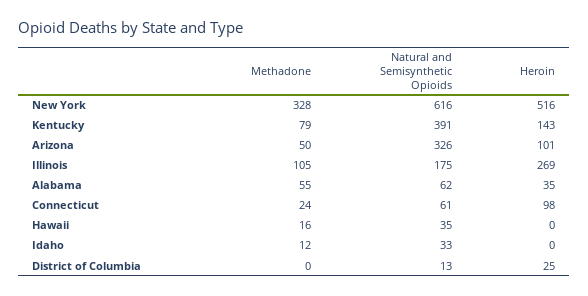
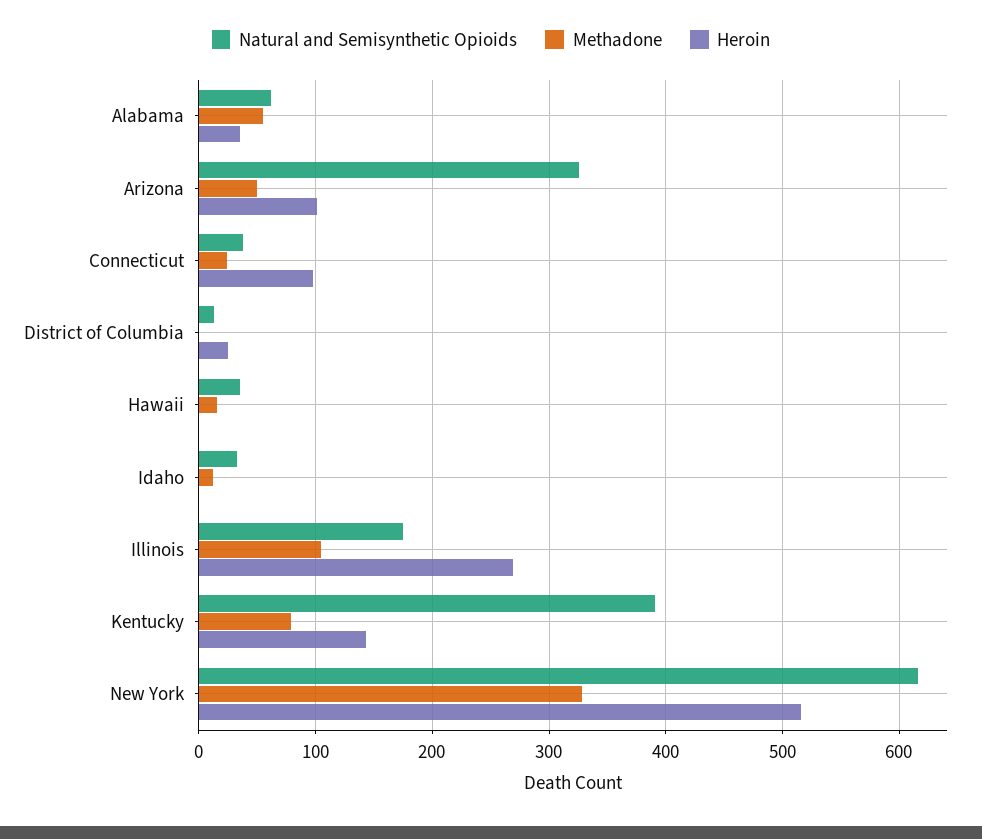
Natural and Semisynthetic Opioids, Connecticut: 61 -> 40

